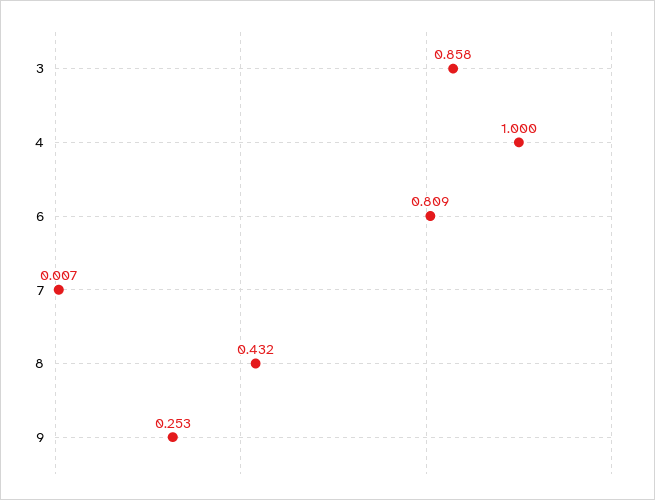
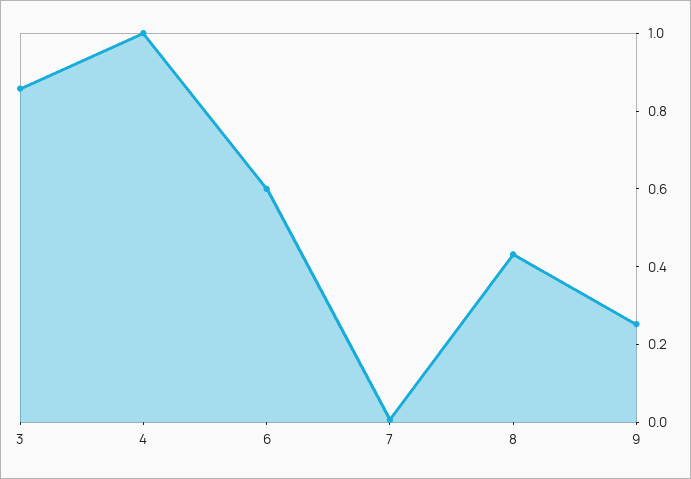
6: 0.809 -> 0.6

